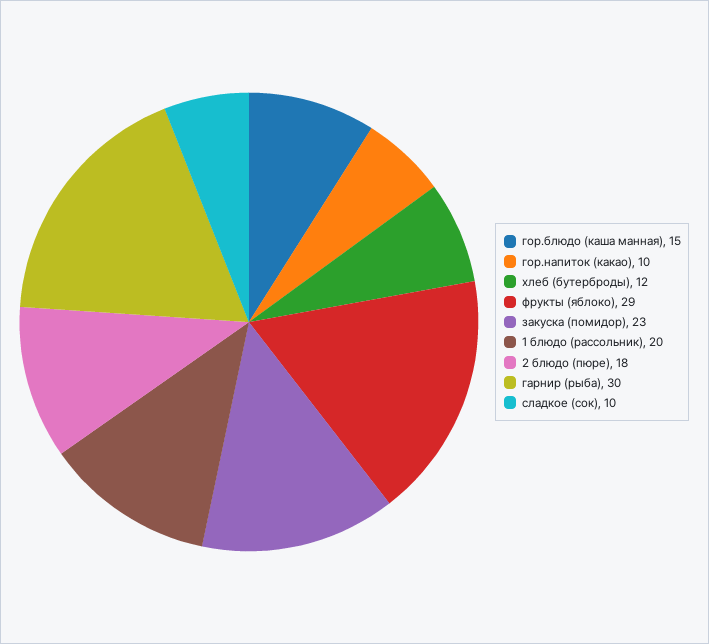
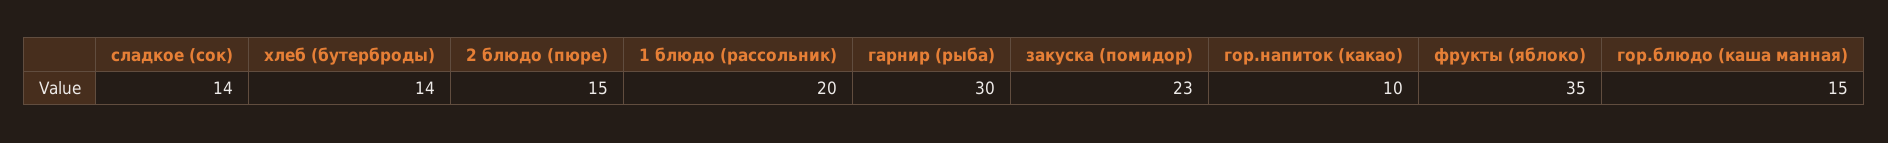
хлеб (бутерброды): 12 -> 14
фрукты (яблоко): 29 -> 35
2 блюдо (пюре): 18 -> 15
сладкое (сок): 10 -> 14

